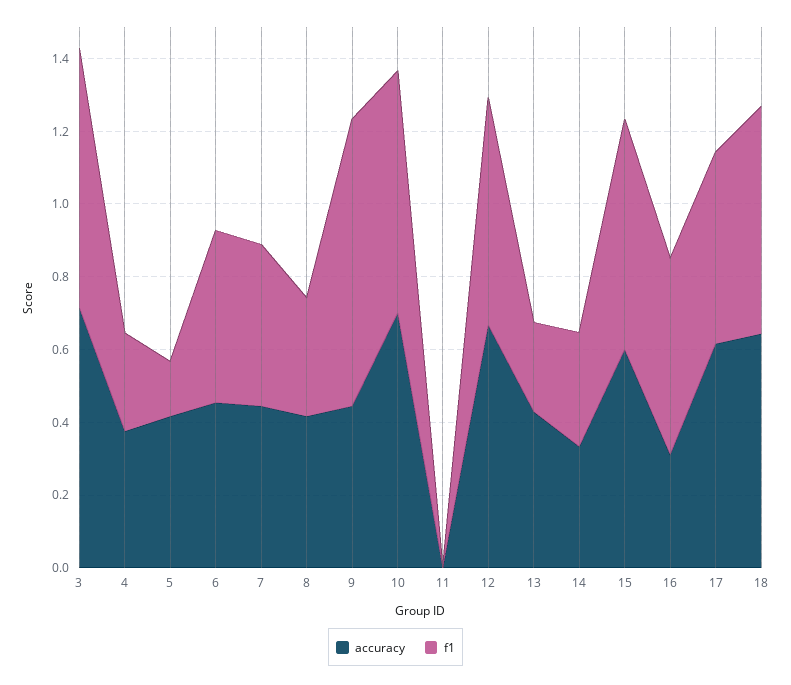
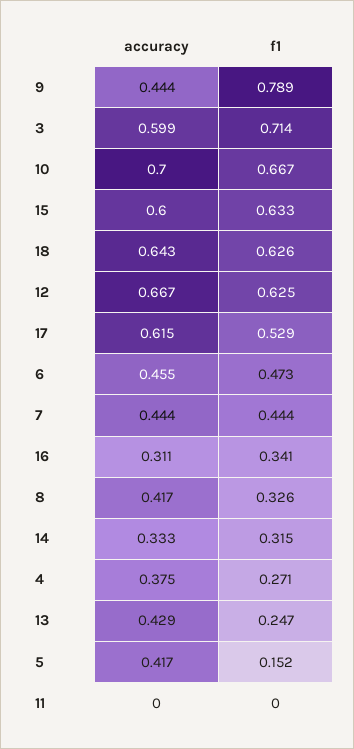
accuracy, 3: 0.7 -> 0.599
f1, 16: 0.55 -> 0.341

